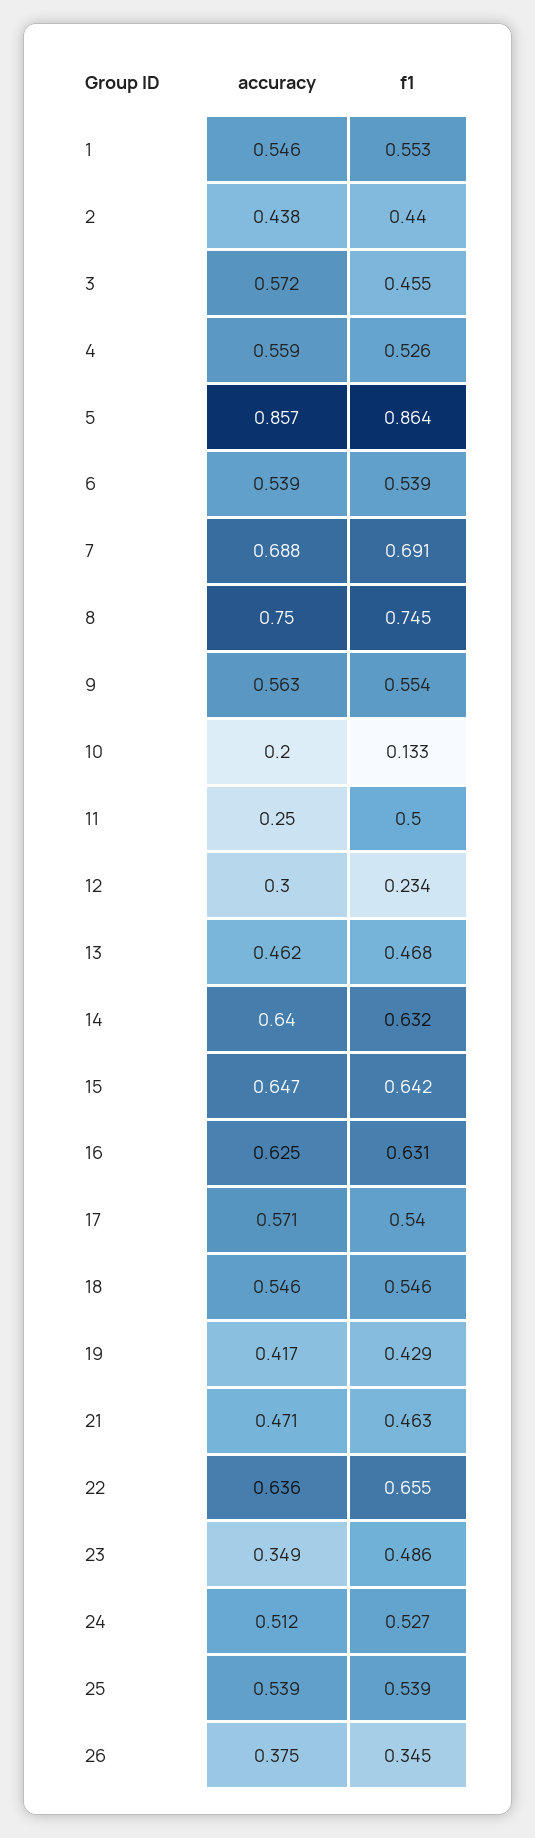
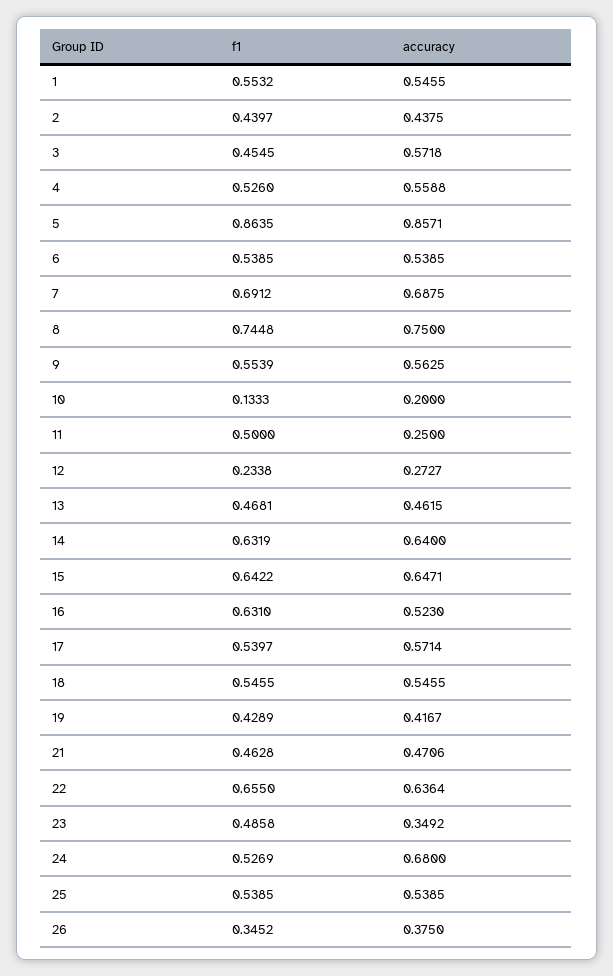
accuracy, 12: 0.3 -> 0.2727
accuracy, 16: 0.625 -> 0.523
accuracy, 24: 0.512 -> 0.68

